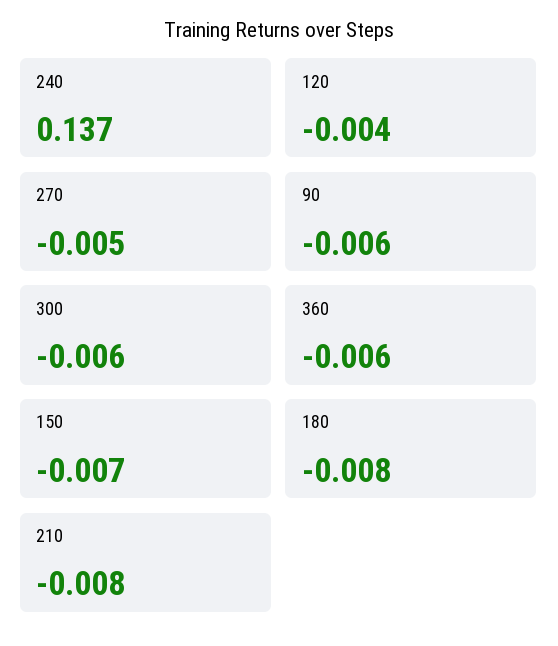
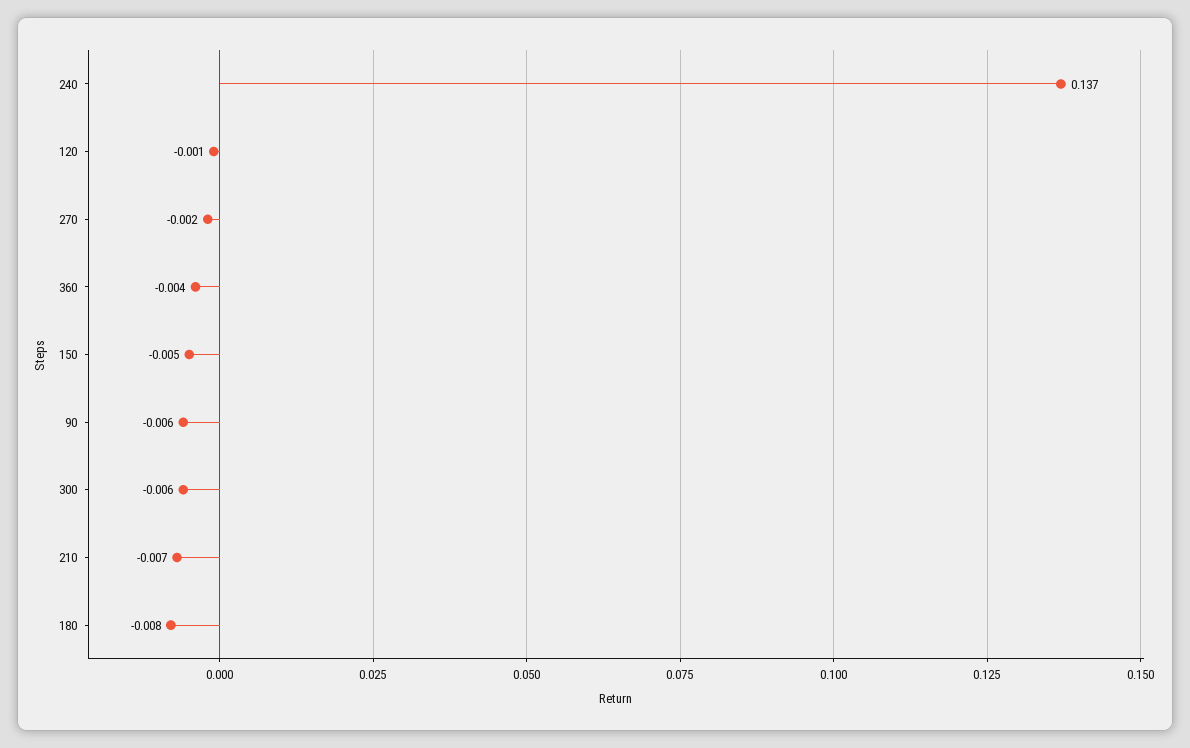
120: -0.004 -> -0.001
270: -0.005 -> -0.002
360: -0.006 -> -0.004
150: -0.007 -> -0.005
210: -0.008 -> -0.007

